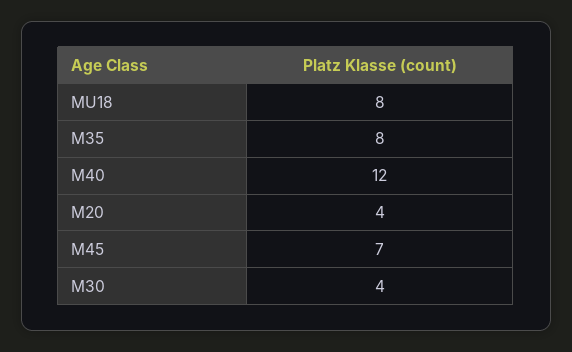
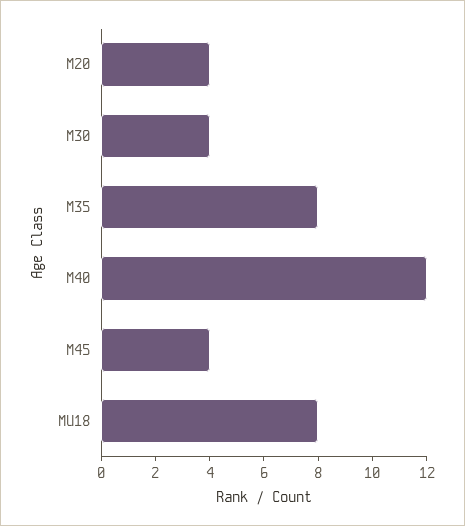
M45: 7 -> 4

